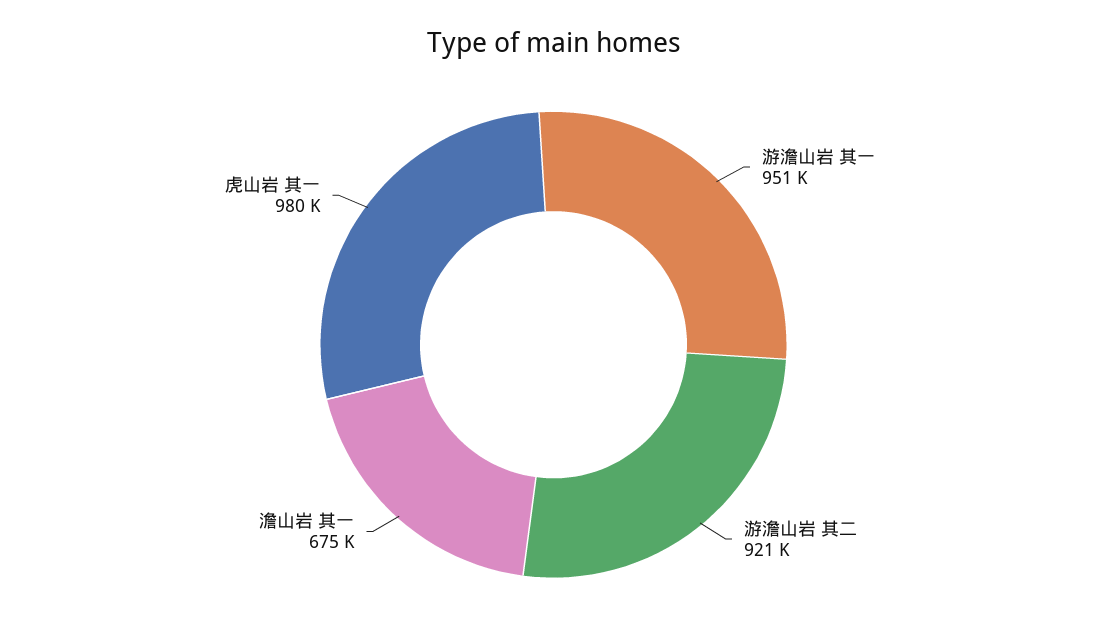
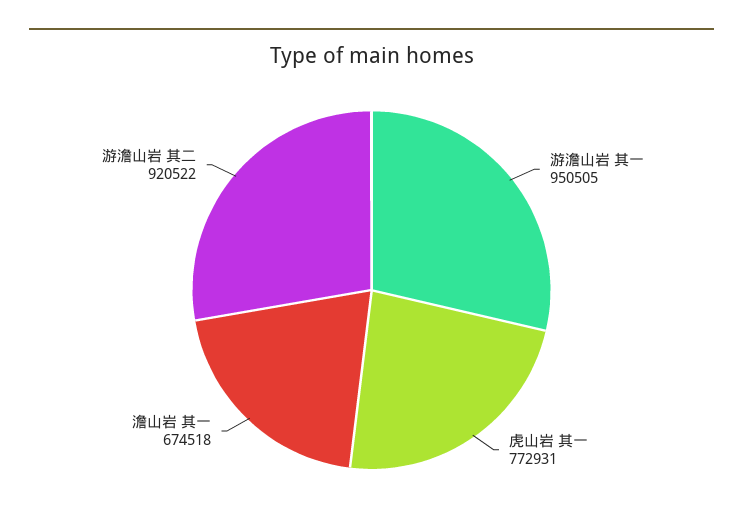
虎山岩 其一: 980000 -> 772931

